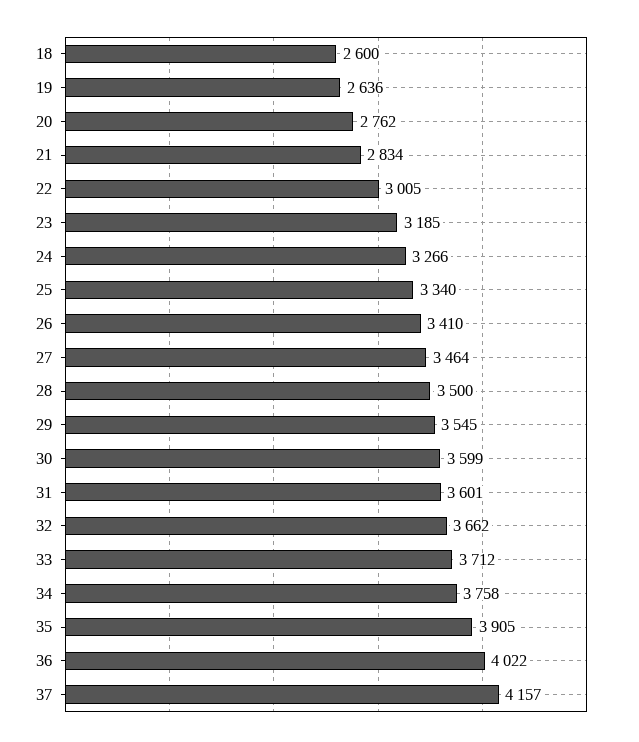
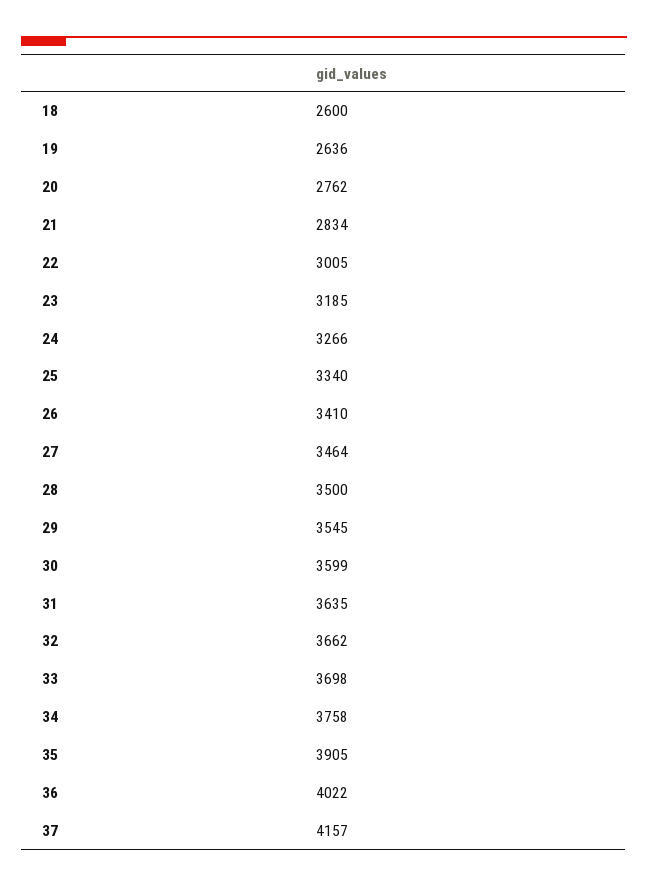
31: 3601 -> 3635
33: 3712 -> 3698

